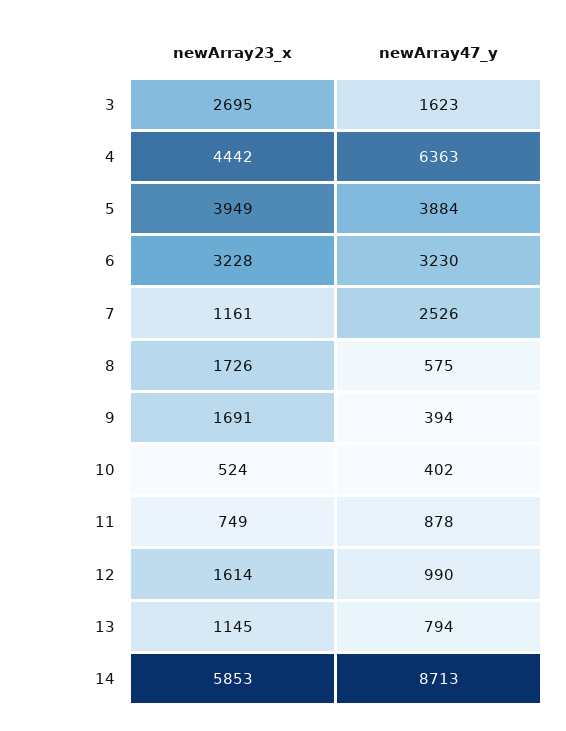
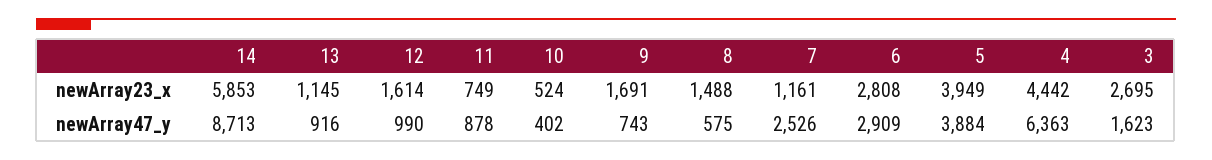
newArray23_x, 6: 3228 -> 2808
newArray47_y, 6: 3230 -> 2909
newArray23_x, 8: 1726 -> 1488
newArray47_y, 9: 394 -> 743
newArray47_y, 13: 794 -> 916

